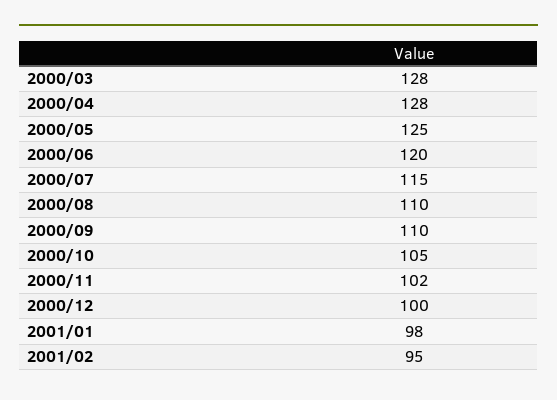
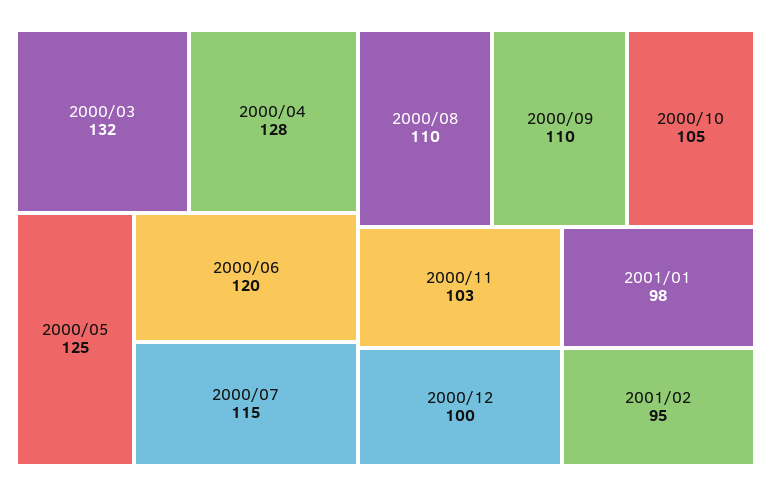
2000/03: 128 -> 132
2000/11: 102 -> 103

